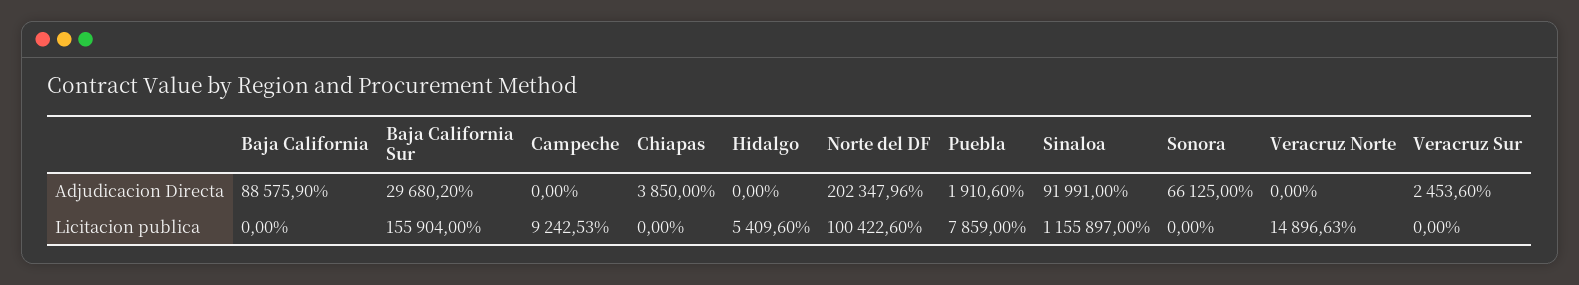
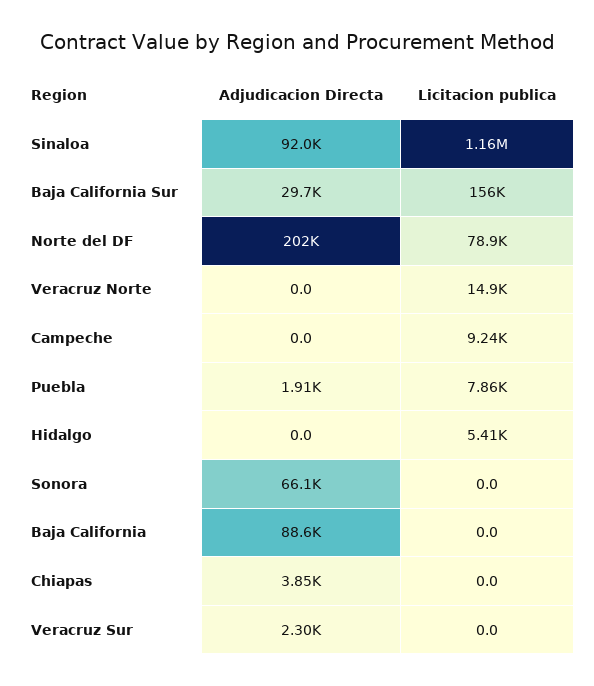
Veracruz Sur, Adjudicacion Directa: 2453.6 -> 2300
Norte del DF, Licitacion publica: 100422.6 -> 78900

